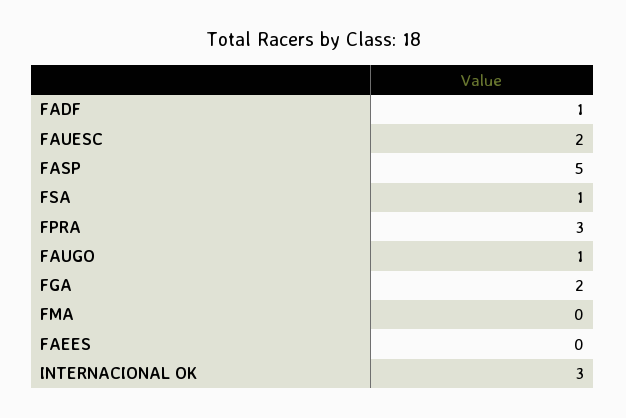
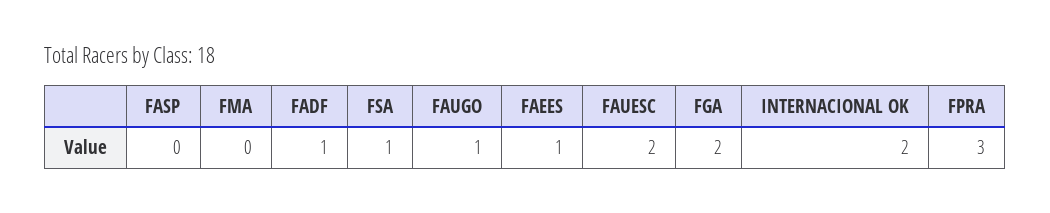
FASP: 5 -> 0
FAEES: 0 -> 1
INTERNACIONAL OK: 3 -> 2

